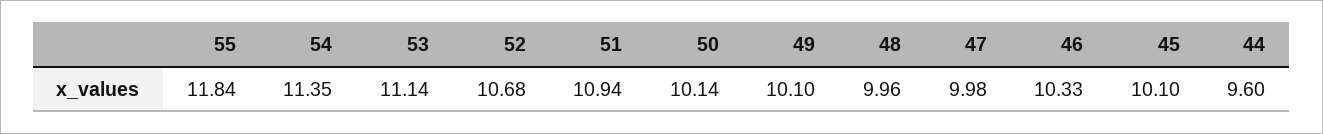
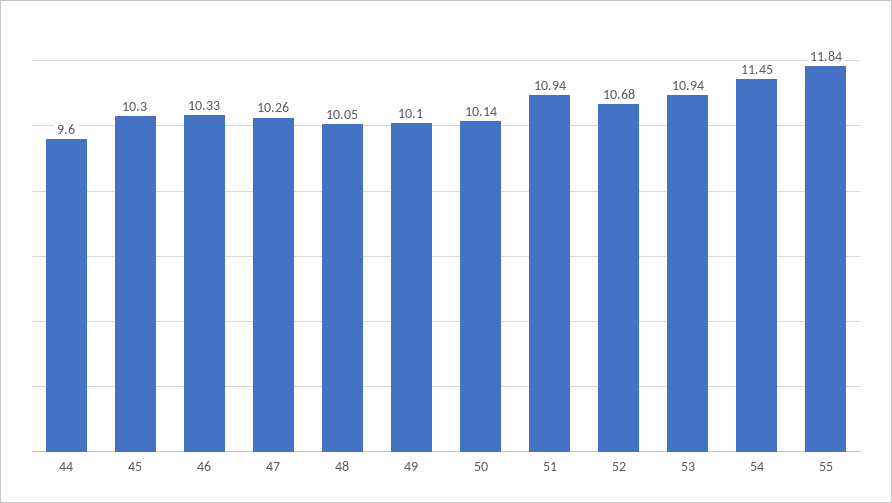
54: 11.35 -> 11.45
53: 11.14 -> 10.94
48: 9.96 -> 10.05
47: 9.98 -> 10.26
45: 10.1 -> 10.3

